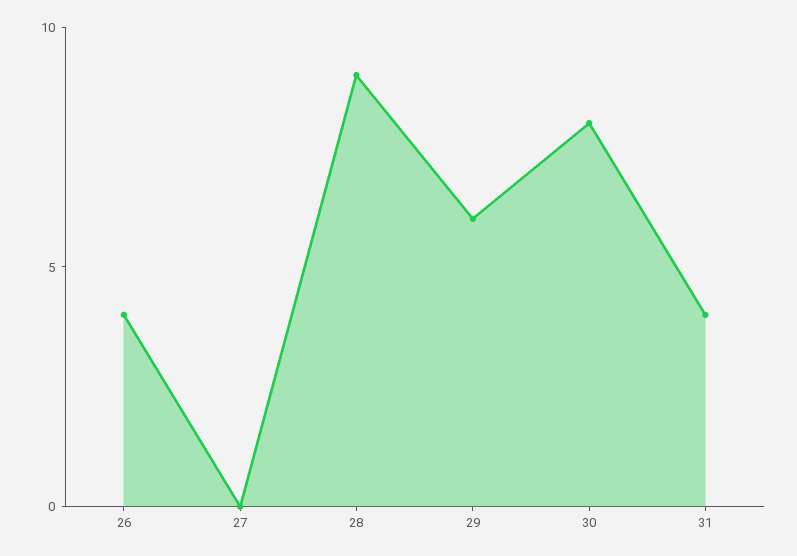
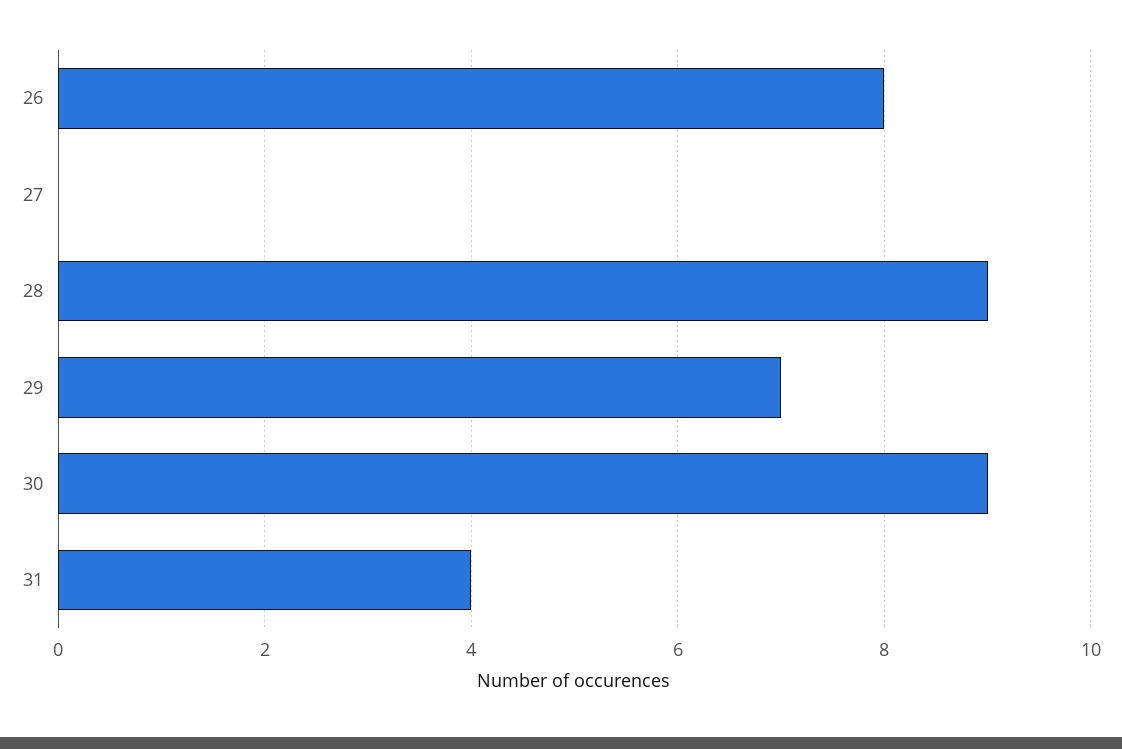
26: 4 -> 8
29: 6 -> 7
30: 8 -> 9

